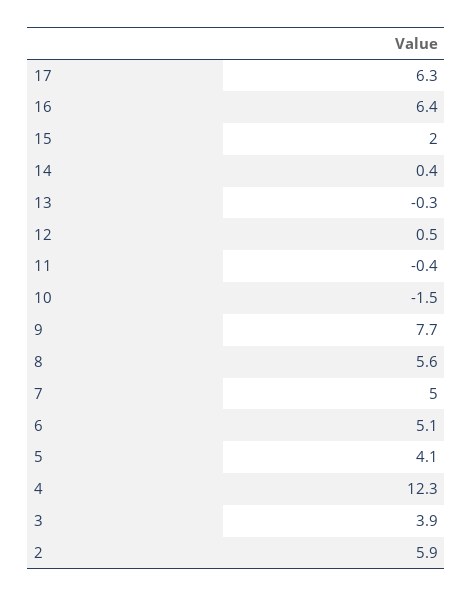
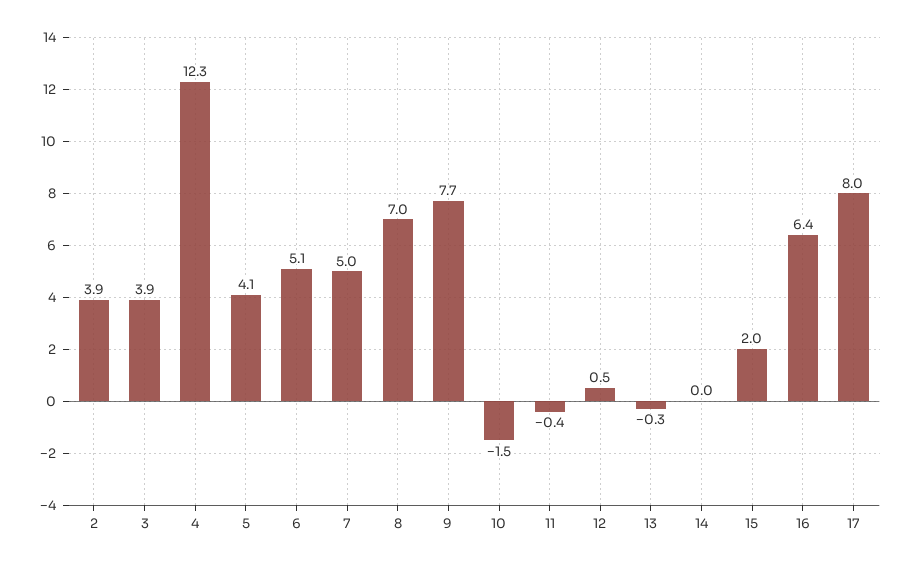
17: 6.3 -> 8
14: 0.4 -> 0
8: 5.6 -> 7
2: 5.9 -> 3.9

